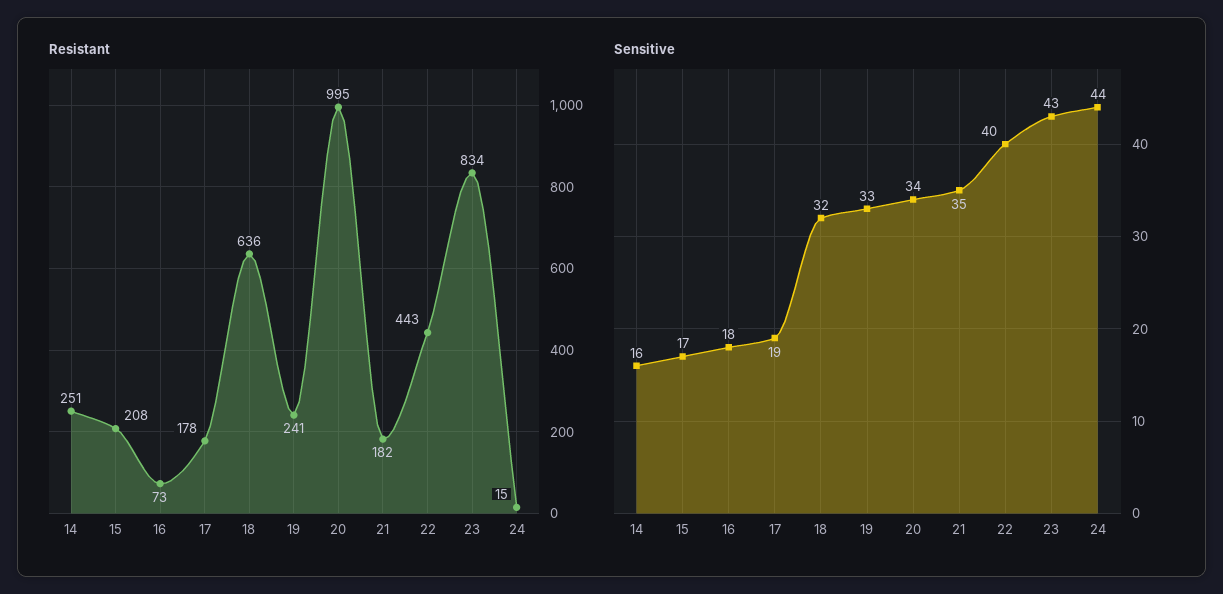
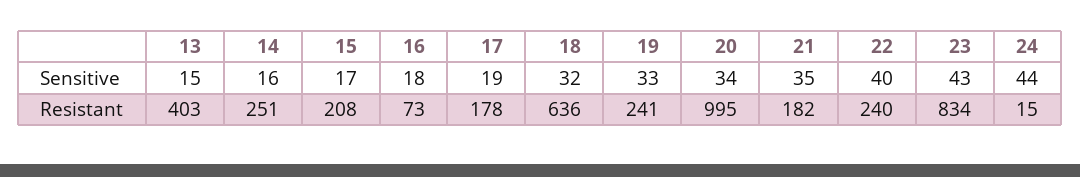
Resistant, 22: 443 -> 240
Sensitive, 13: none -> 15
Resistant, 13: none -> 403

